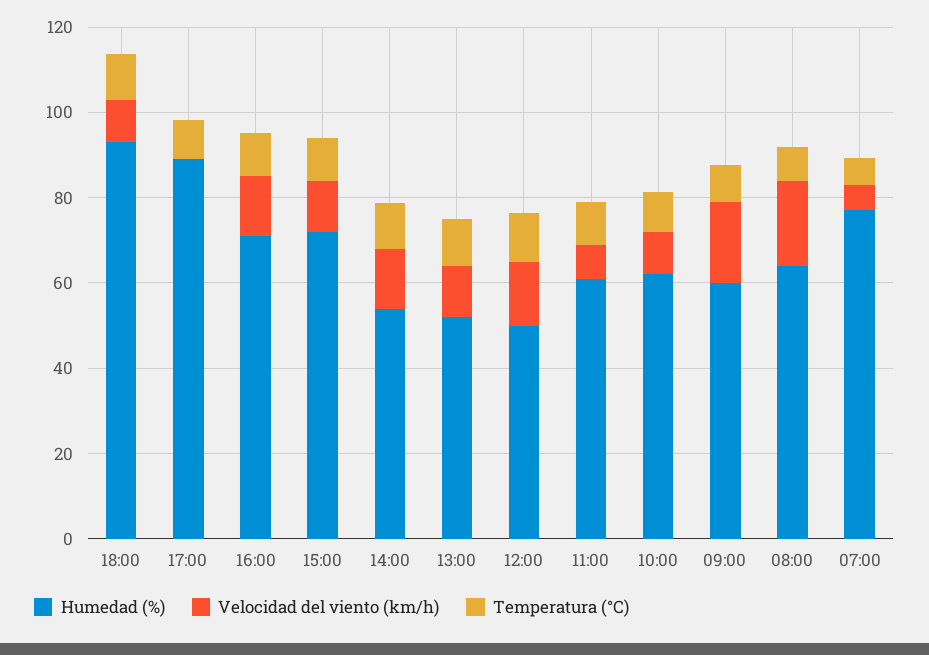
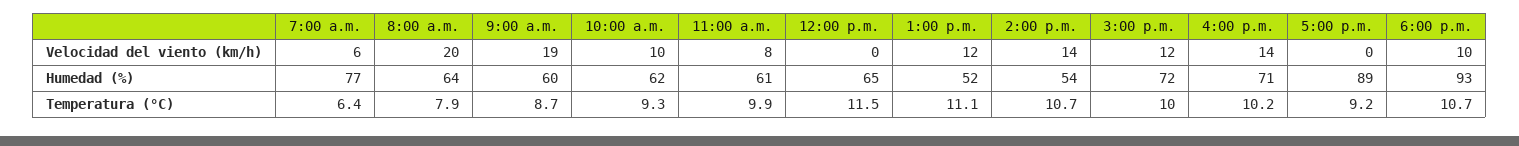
Humedad (%), 12:00: 50 -> 65
Velocidad del viento (km/h), 12:00: 15 -> 0

